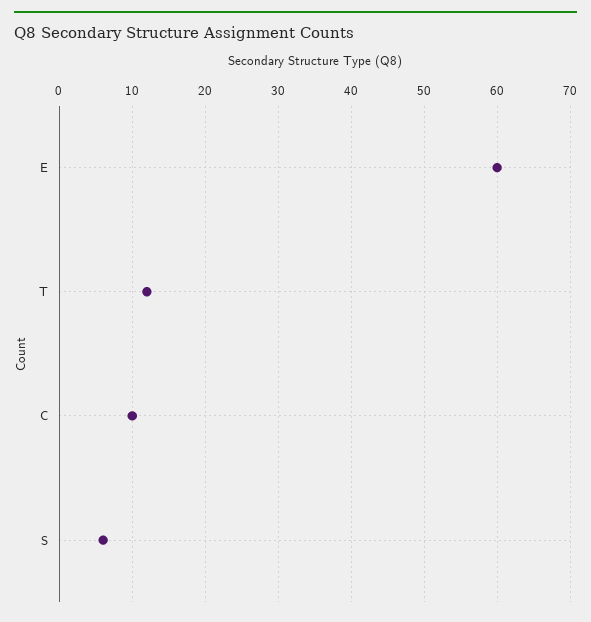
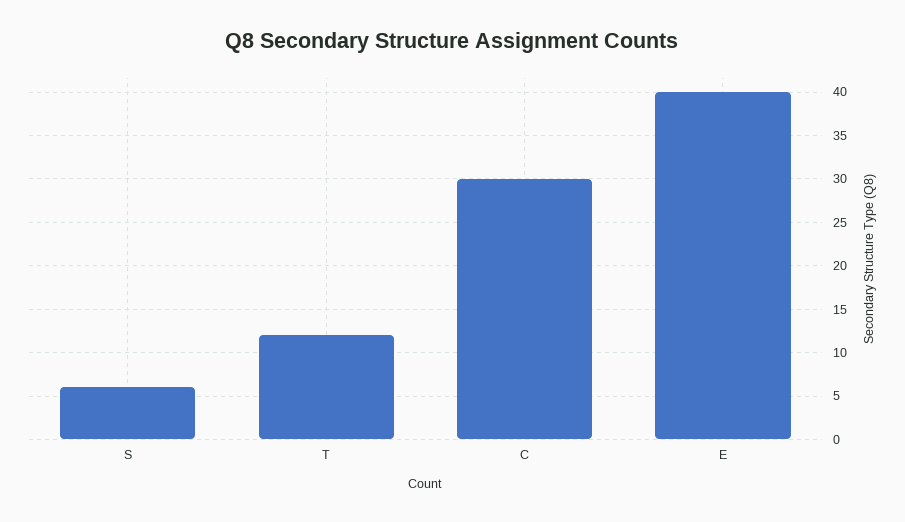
E: 60 -> 40
C: 10 -> 30

